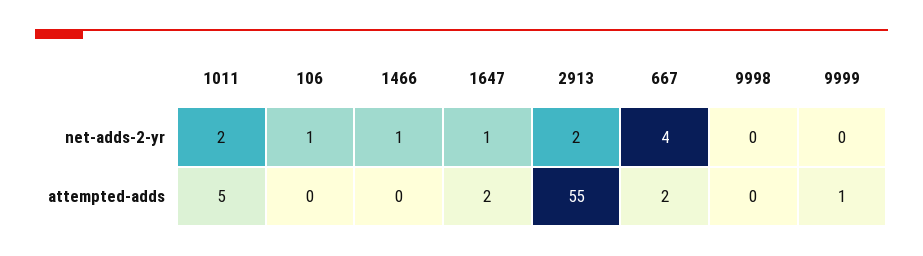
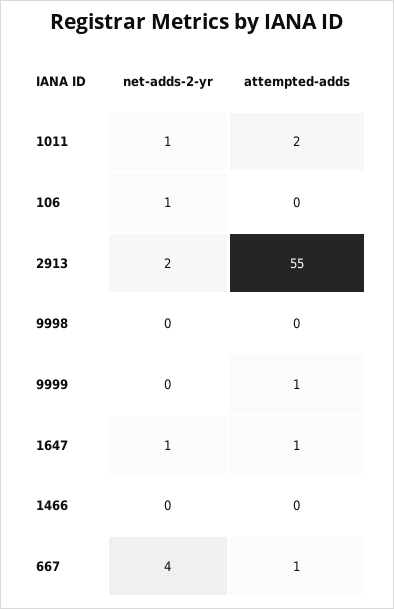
1011, net-adds-2-yr: 2 -> 1
1466, net-adds-2-yr: 1 -> 0
1011, attempted-adds: 5 -> 2
1647, attempted-adds: 2 -> 1
667, attempted-adds: 2 -> 1

